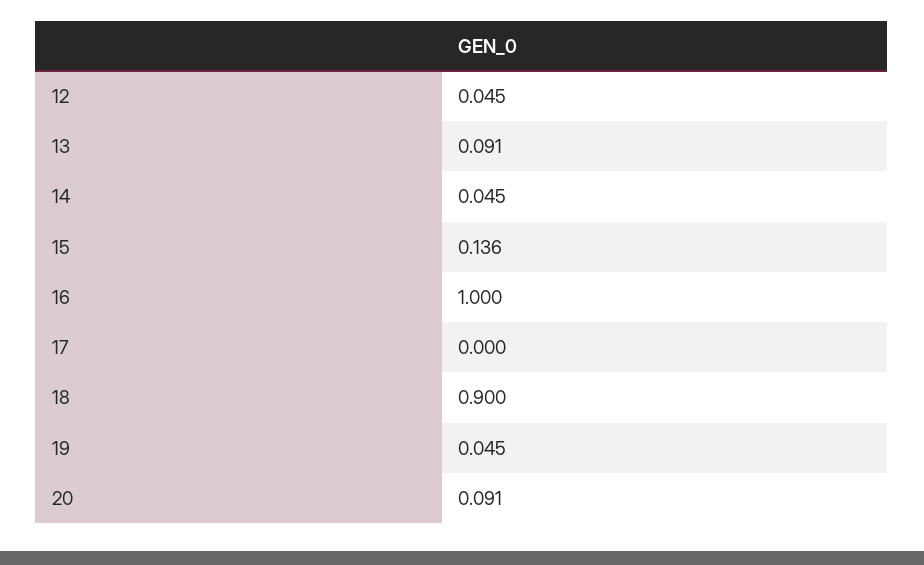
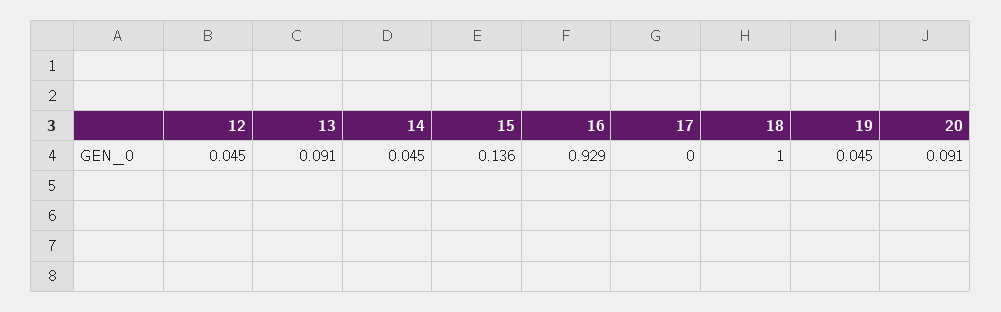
16: 1 -> 0.929
18: 0.9 -> 1

